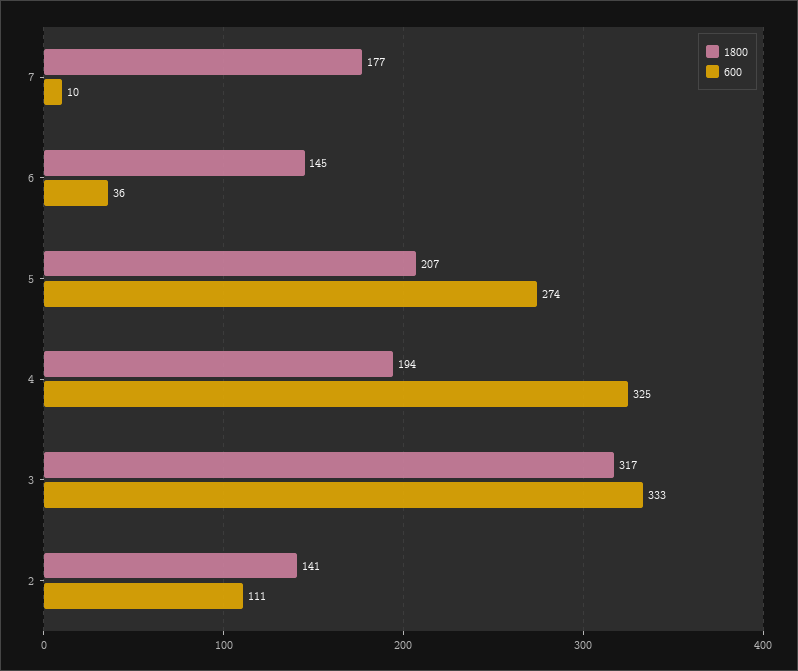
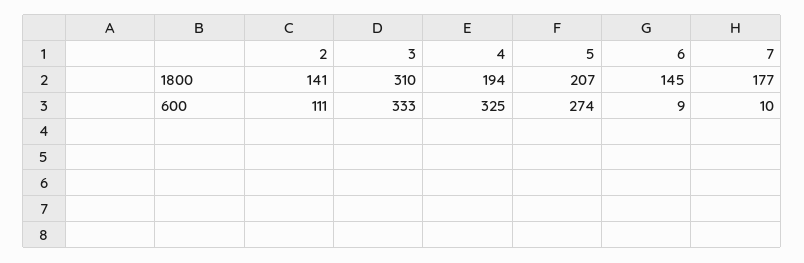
600, 6: 36 -> 9
1800, 3: 317 -> 310

